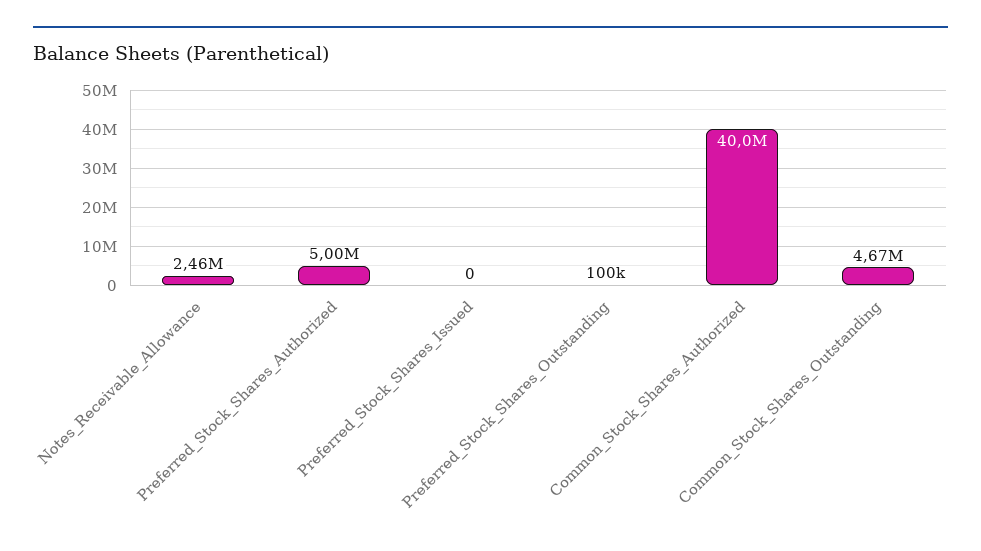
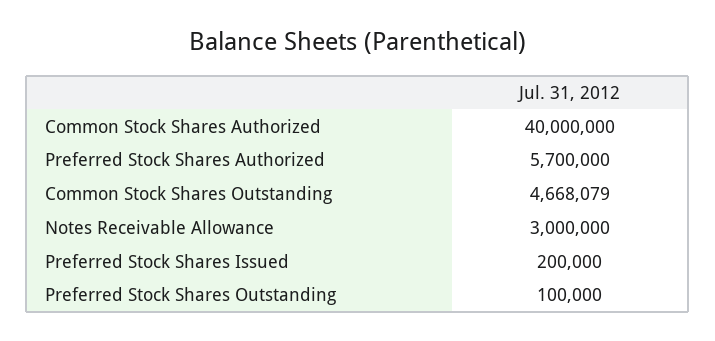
Notes_Receivable_Allowance: 2460000 -> 3000000
Preferred_Stock_Shares_Authorized: 5000000 -> 5700000
Preferred_Stock_Shares_Issued: 0 -> 200000

